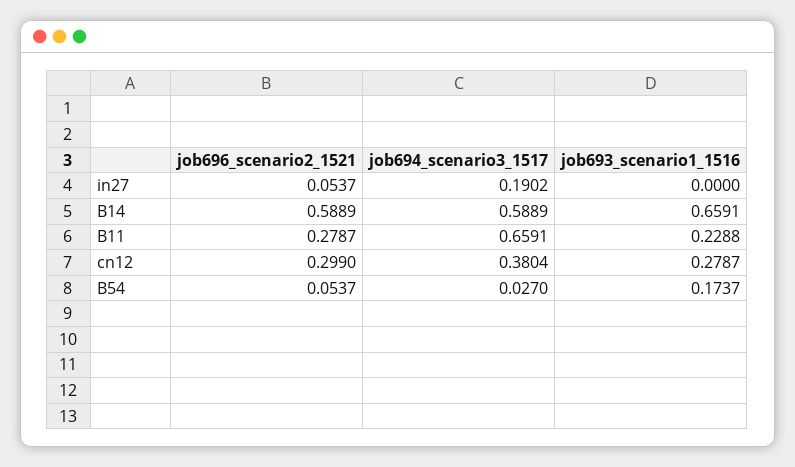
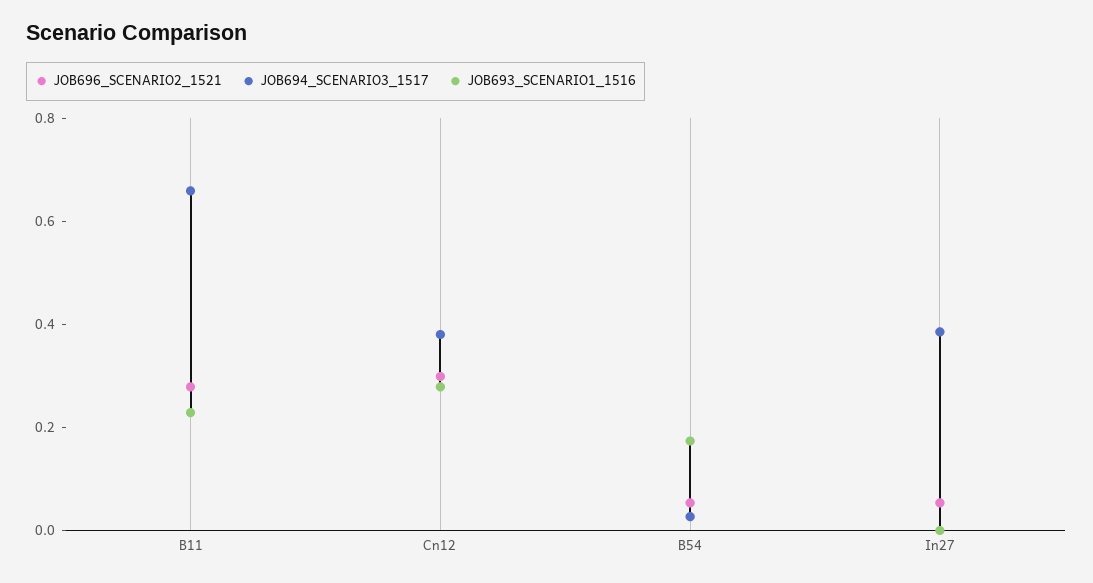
job694_scenario3_1517, in27: 0.1902 -> 0.4
job696_scenario2_1521, B14: 0.5889 -> none
job694_scenario3_1517, B14: 0.5889 -> none
job693_scenario1_1516, B14: 0.6591 -> none

